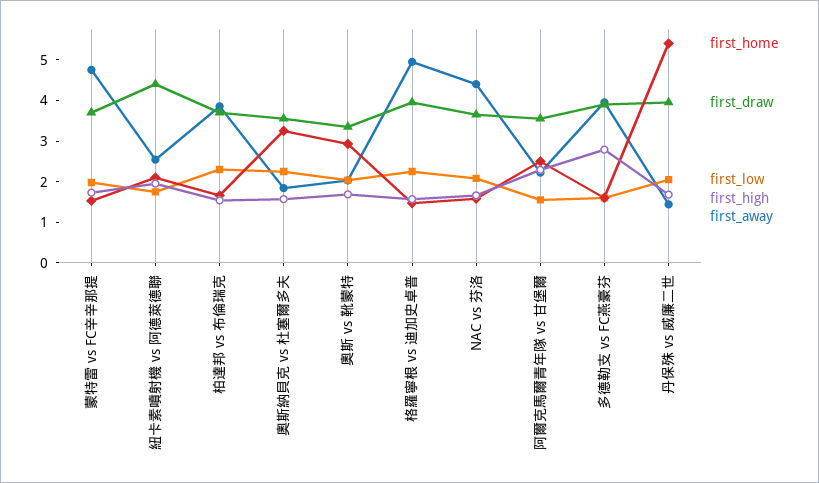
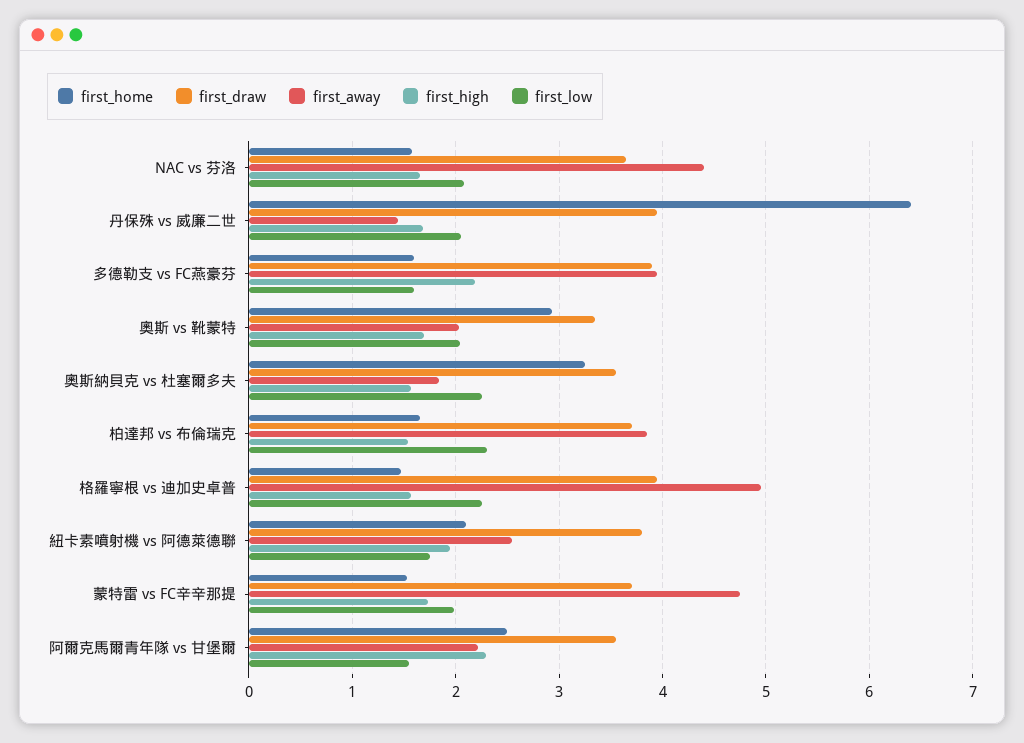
first_draw, 紐卡素噴射機 vs 阿德萊德聯: 4.4 -> 3.8
first_high, 多德勒支 vs FC燕豪芬: 2.8 -> 2.2
first_home, 丹保殊 vs 威廉二世: 5.4 -> 6.4

